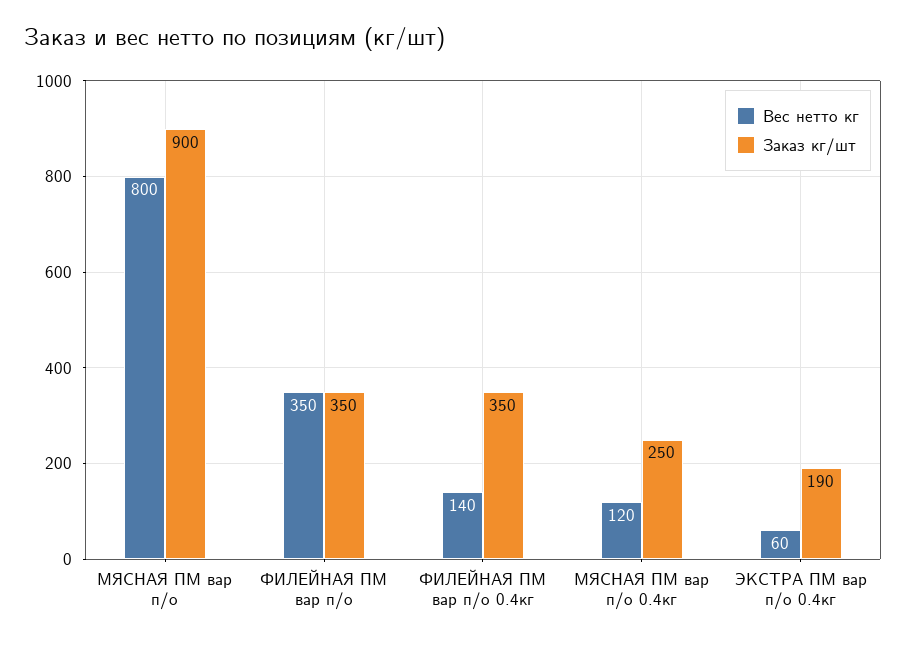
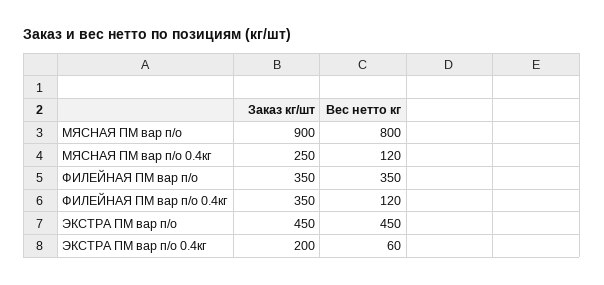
Вес нетто кг, ФИЛЕЙНАЯ ПМ вар п/о 0.4кг: 140 -> 120
Заказ кг/шт, ЭКСТРА ПМ вар п/о 0.4кг: 190 -> 200
Заказ кг/шт, ЭКСТРА ПМ вар п/о: none -> 450
Вес нетто кг, ЭКСТРА ПМ вар п/о: none -> 450

